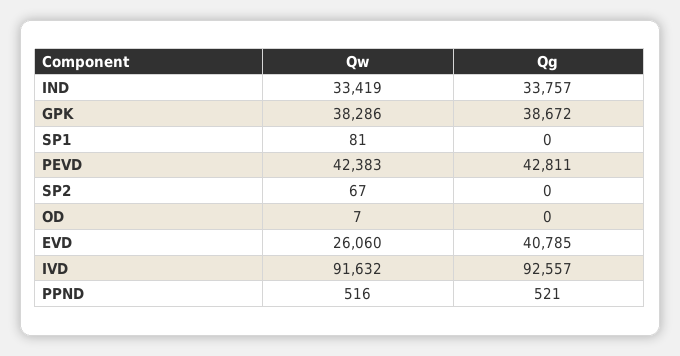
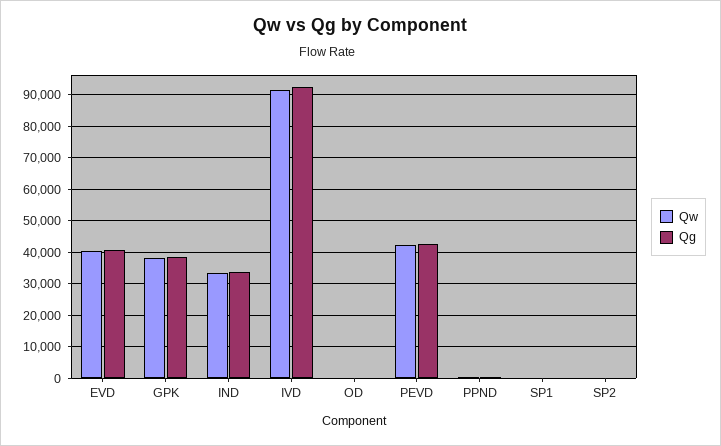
Qw, EVD: 26060 -> 40000

